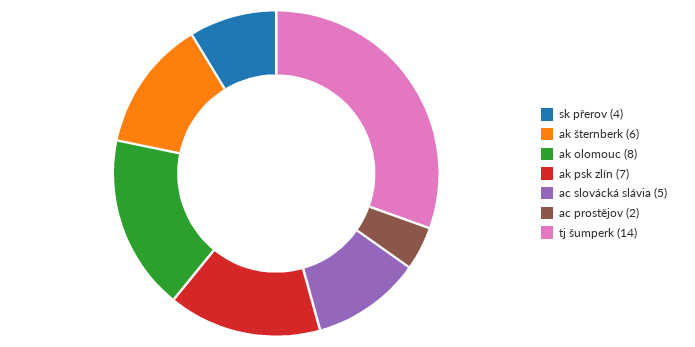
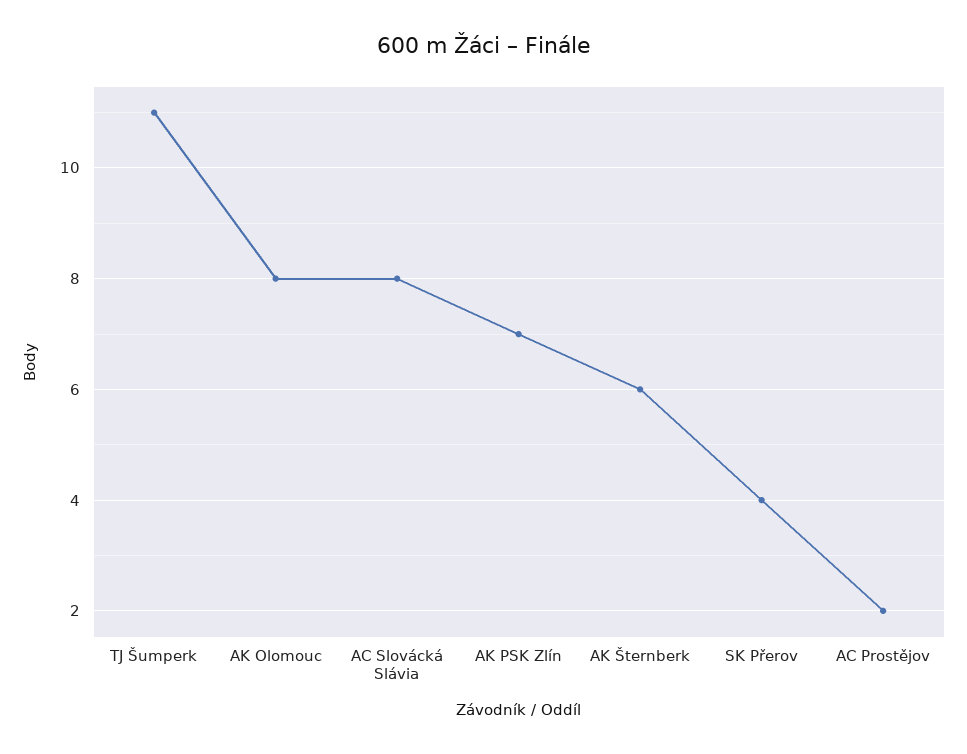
ac slovácká slávia: 5 -> 8
tj šumperk: 14 -> 11

